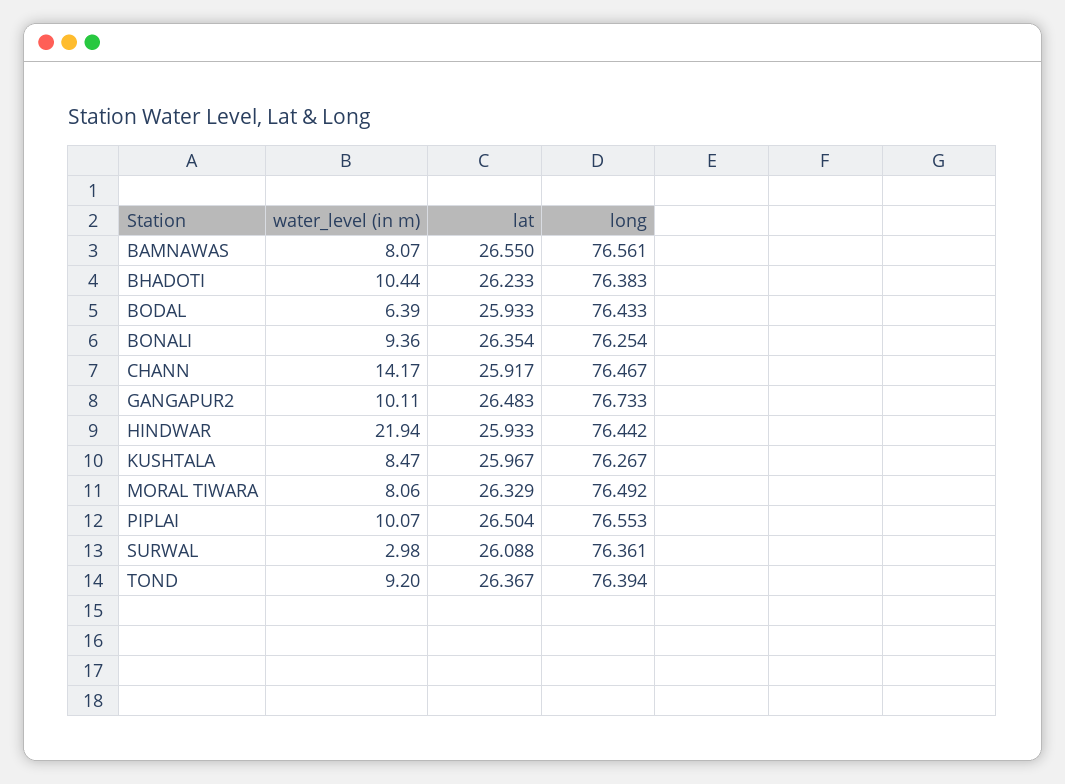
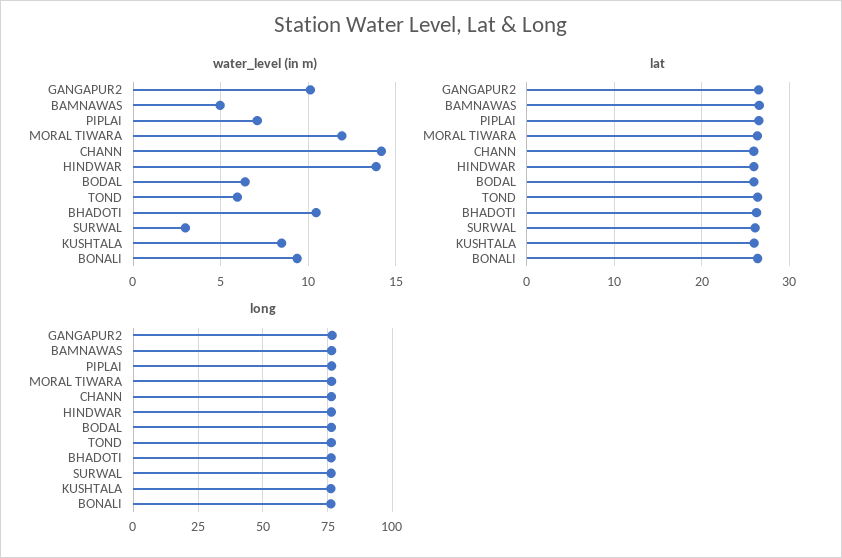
water_level (in m), BAMNAWAS: 8.07 -> 5
water_level (in m), HINDWAR: 21.94 -> 14
water_level (in m), MORAL TIWARA: 8.06 -> 12
water_level (in m), PIPLAI: 10.07 -> 7
water_level (in m), TOND: 9.2 -> 6

